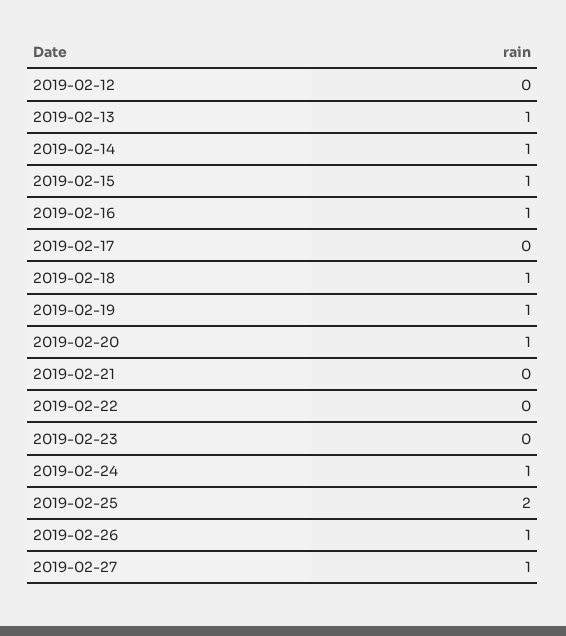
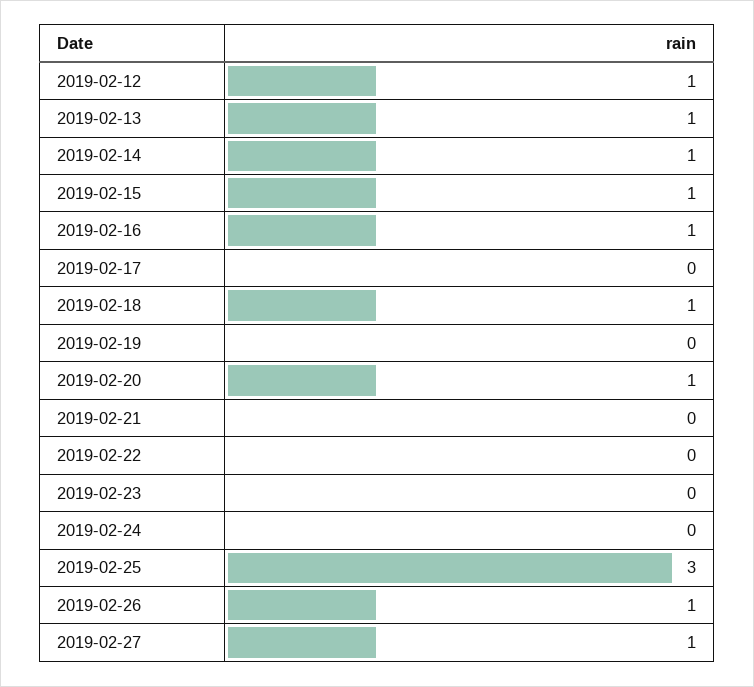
2019-02-12: 0 -> 1
2019-02-19: 1 -> 0
2019-02-24: 1 -> 0
2019-02-25: 2 -> 3

